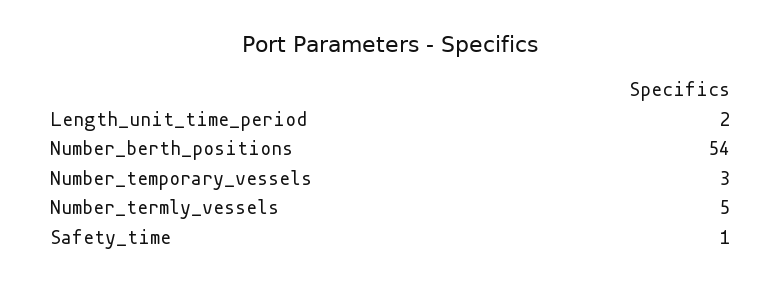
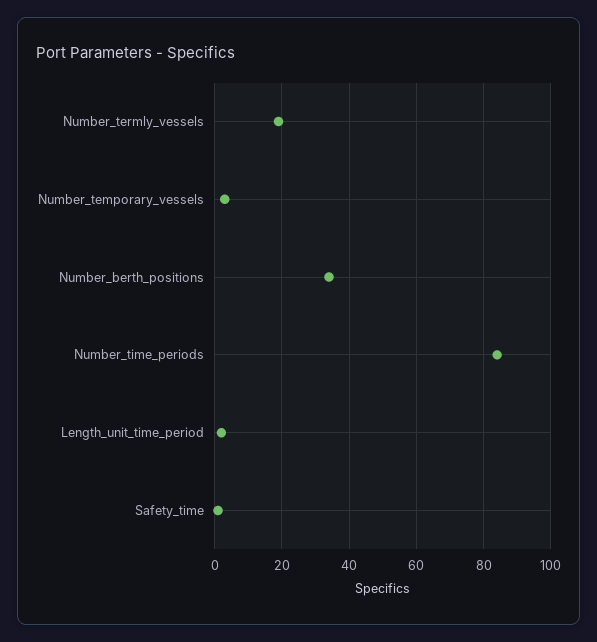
Number_berth_positions: 54 -> 35
Number_termly_vessels: 5 -> 20
Number_time_periods: none -> 85

